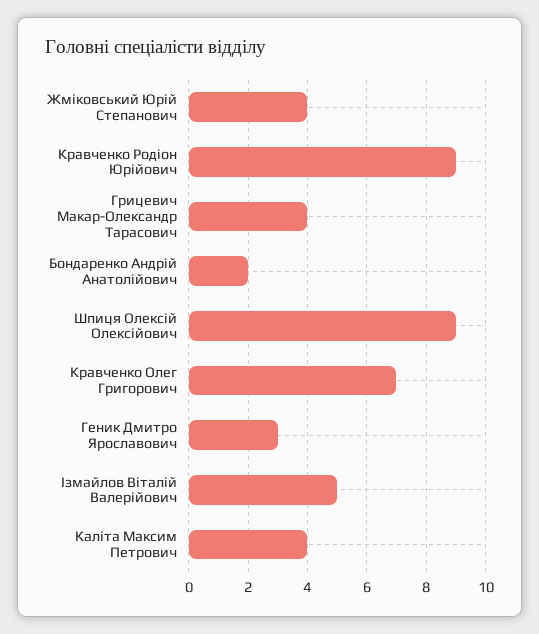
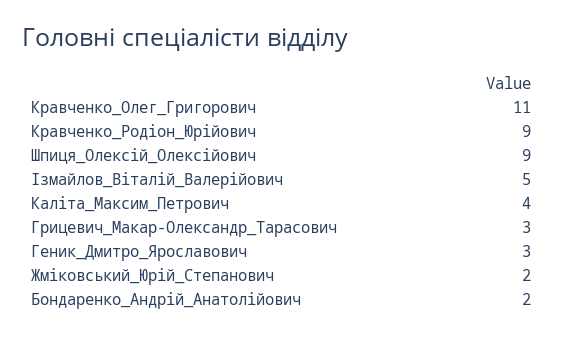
Жміковський Юрій Степанович: 4 -> 2
Грицевич Макар-Олександр Тарасович: 4 -> 3
Кравченко Олег Григорович: 7 -> 11

